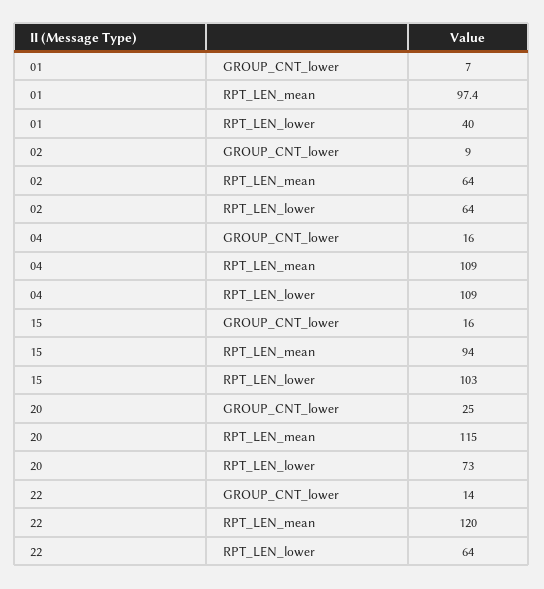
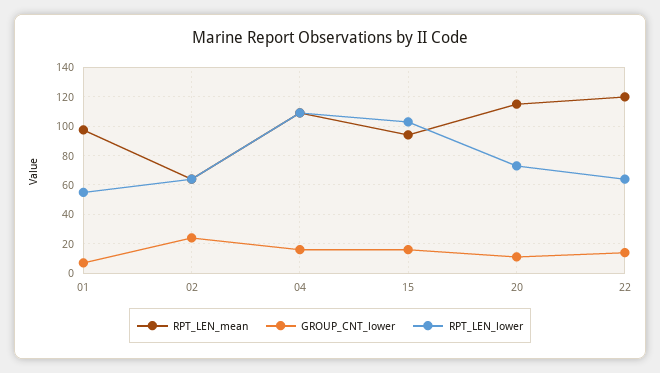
RPT_LEN_lower, 01: 40 -> 55
GROUP_CNT_lower, 02: 9 -> 25
GROUP_CNT_lower, 20: 25 -> 10

